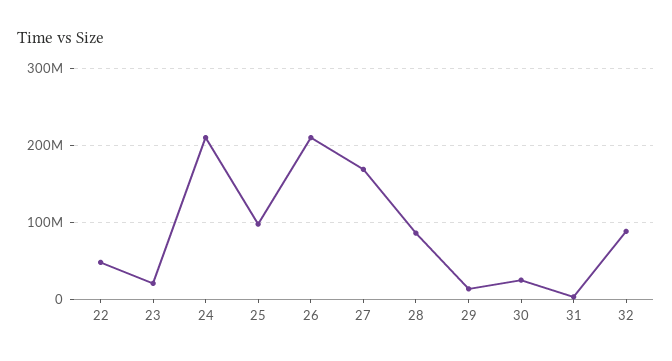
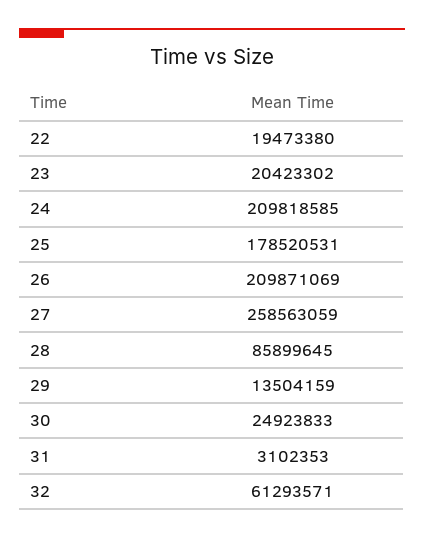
22: 50000000 -> 19473380
25: 100000000 -> 178520531
27: 170000000 -> 258563059
32: 90000000 -> 61293571

